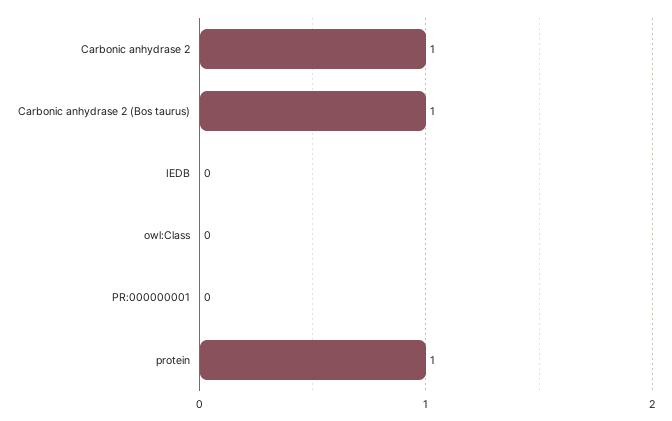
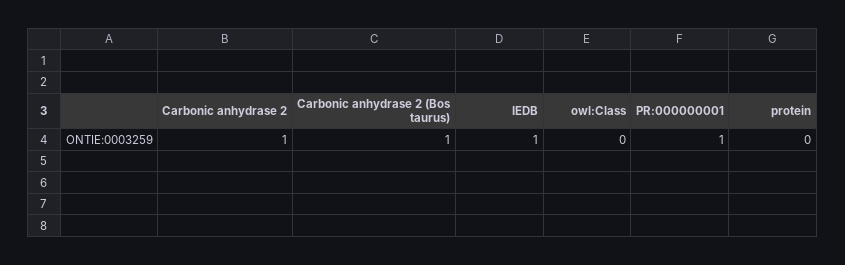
IEDB: 0 -> 1
PR:000000001: 0 -> 1
protein: 1 -> 0

